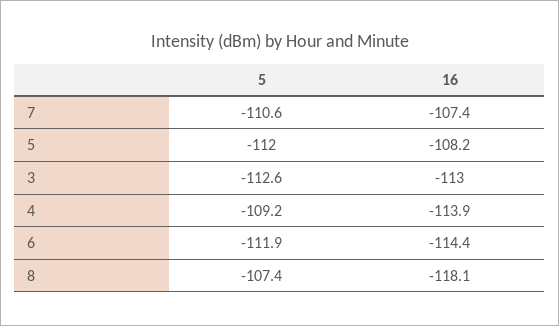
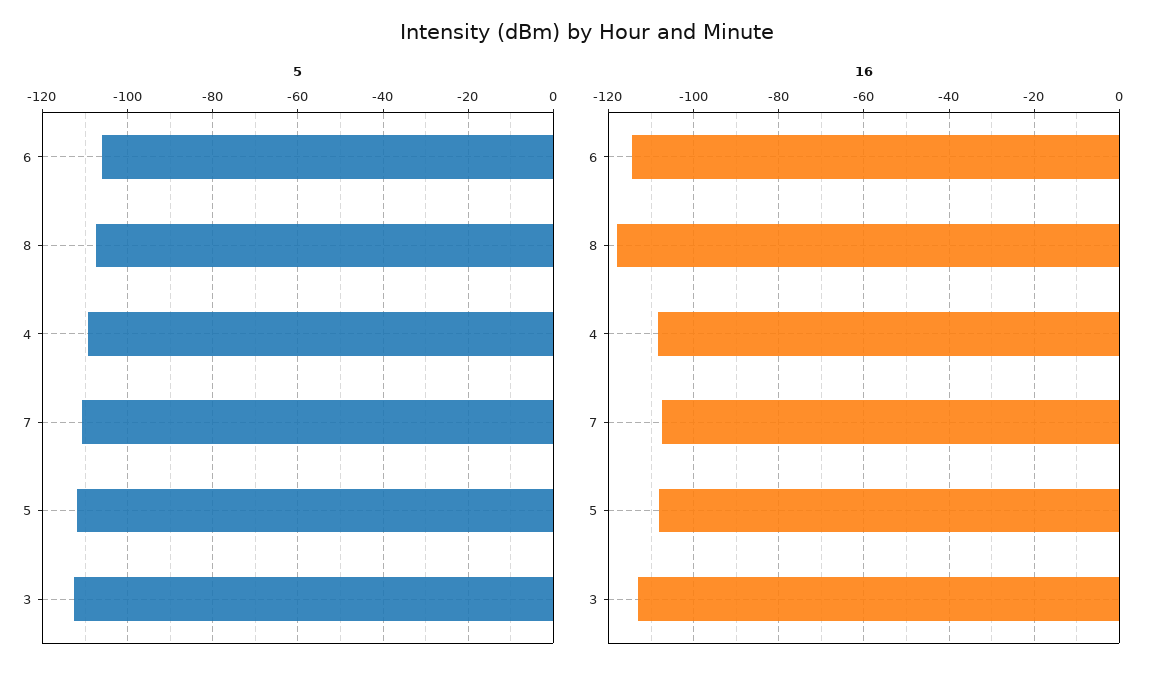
16, 4: -113.9 -> -108
5, 6: -111.9 -> -106

